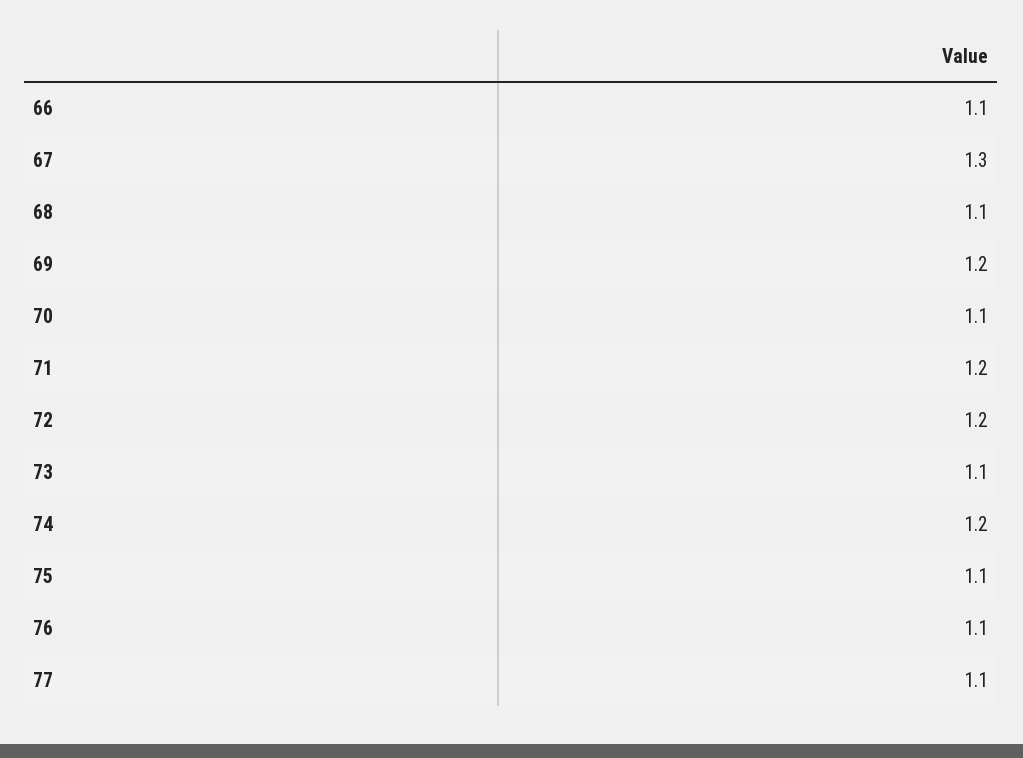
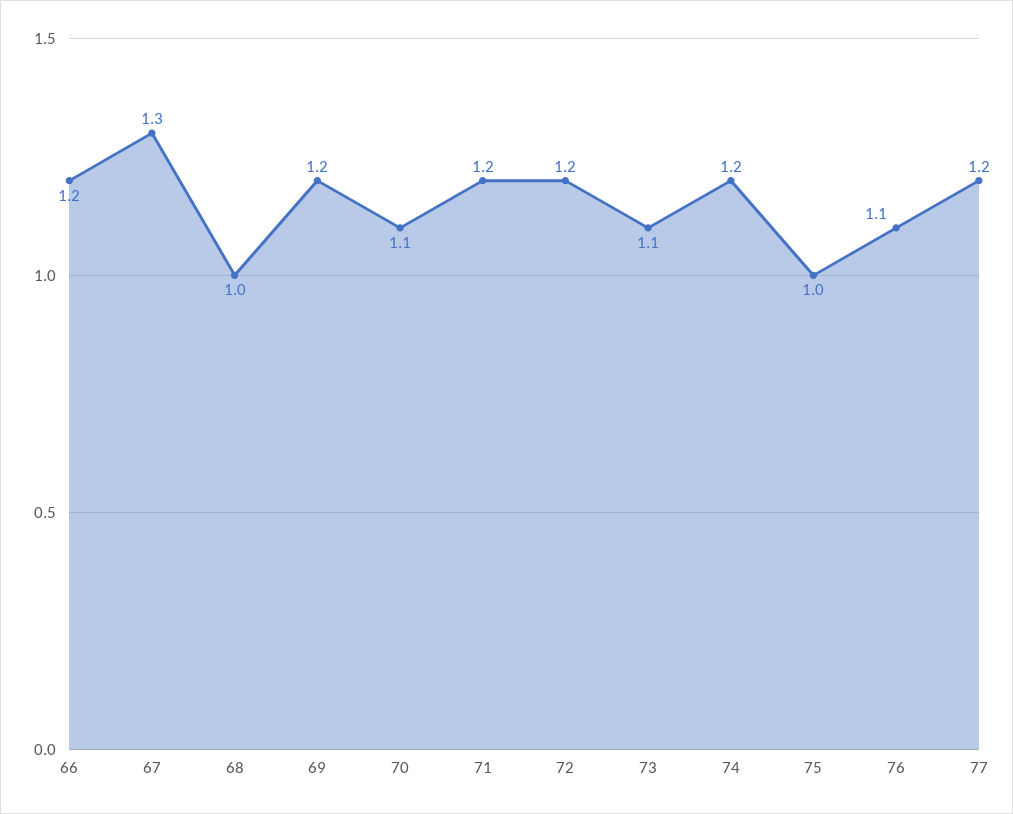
66: 1.1 -> 1.2
68: 1.1 -> 1
75: 1.1 -> 1
77: 1.1 -> 1.2

